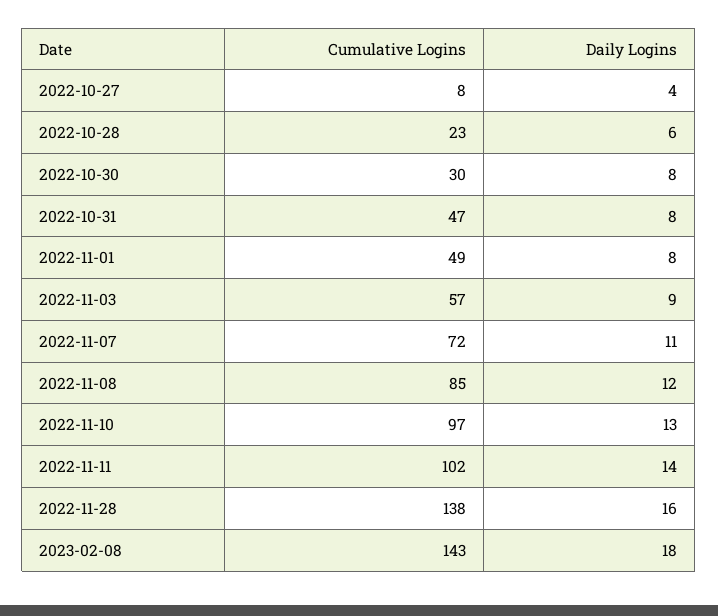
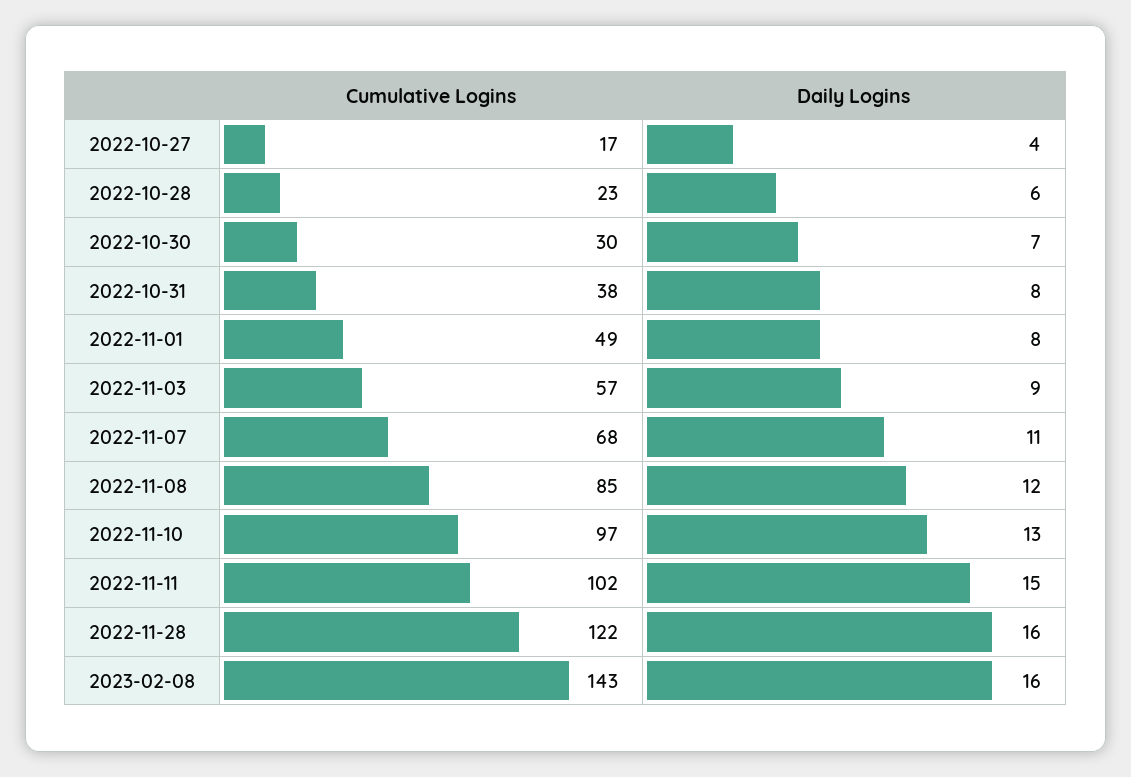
Cumulative Logins, 2022-10-27: 8 -> 17
Daily Logins, 2022-10-30: 8 -> 7
Cumulative Logins, 2022-10-31: 47 -> 38
Cumulative Logins, 2022-11-07: 72 -> 68
Daily Logins, 2022-11-11: 14 -> 15
Cumulative Logins, 2022-11-28: 138 -> 122
Daily Logins, 2023-02-08: 18 -> 16

